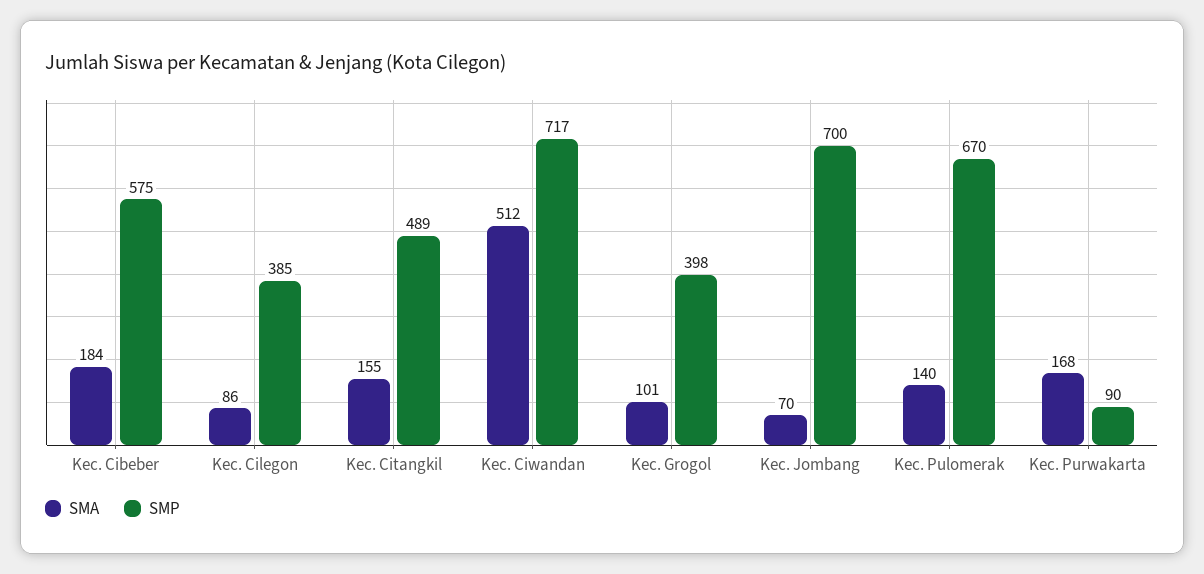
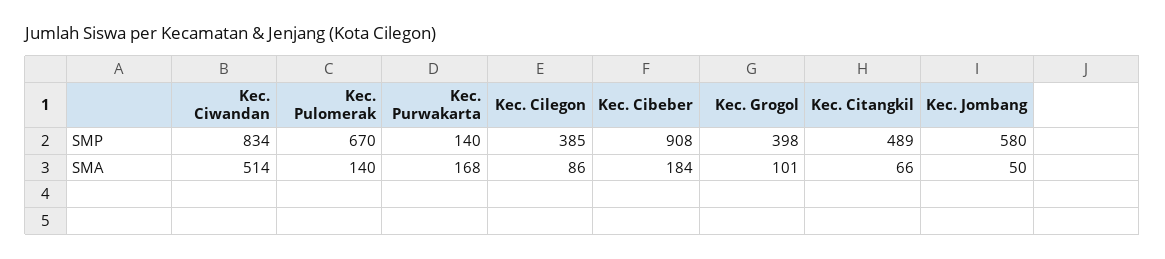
SMP, Kec. Cibeber: 575 -> 908
SMA, Kec. Citangkil: 155 -> 66
SMA, Kec. Ciwandan: 512 -> 514
SMP, Kec. Ciwandan: 717 -> 834
SMA, Kec. Jombang: 70 -> 50
SMP, Kec. Jombang: 700 -> 580
SMP, Kec. Purwakarta: 90 -> 140

